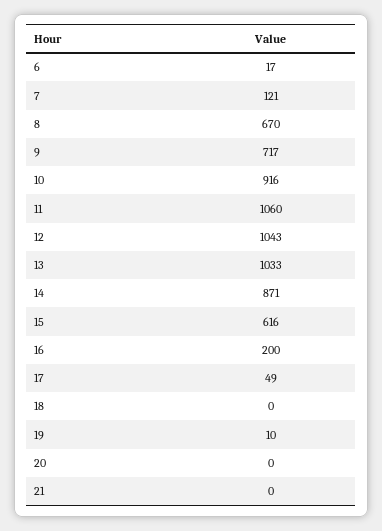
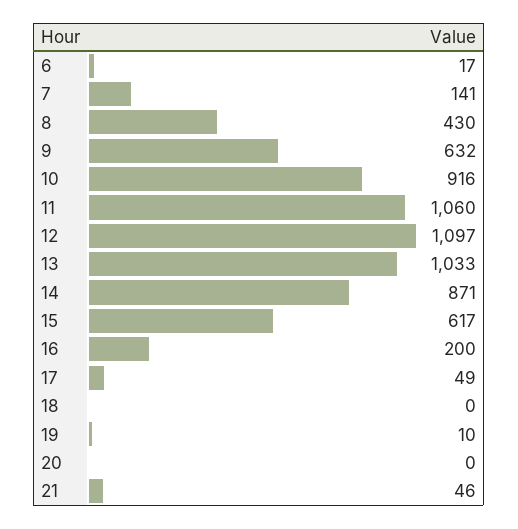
7: 121 -> 141
8: 670 -> 430
9: 717 -> 632
12: 1043 -> 1097
15: 616 -> 617
21: 0 -> 46

